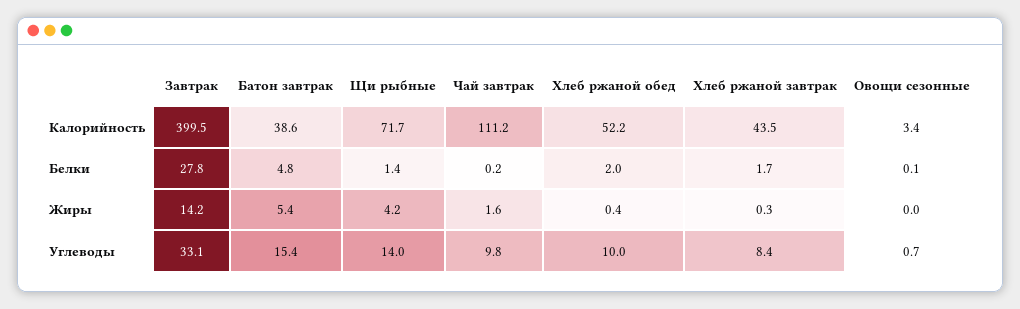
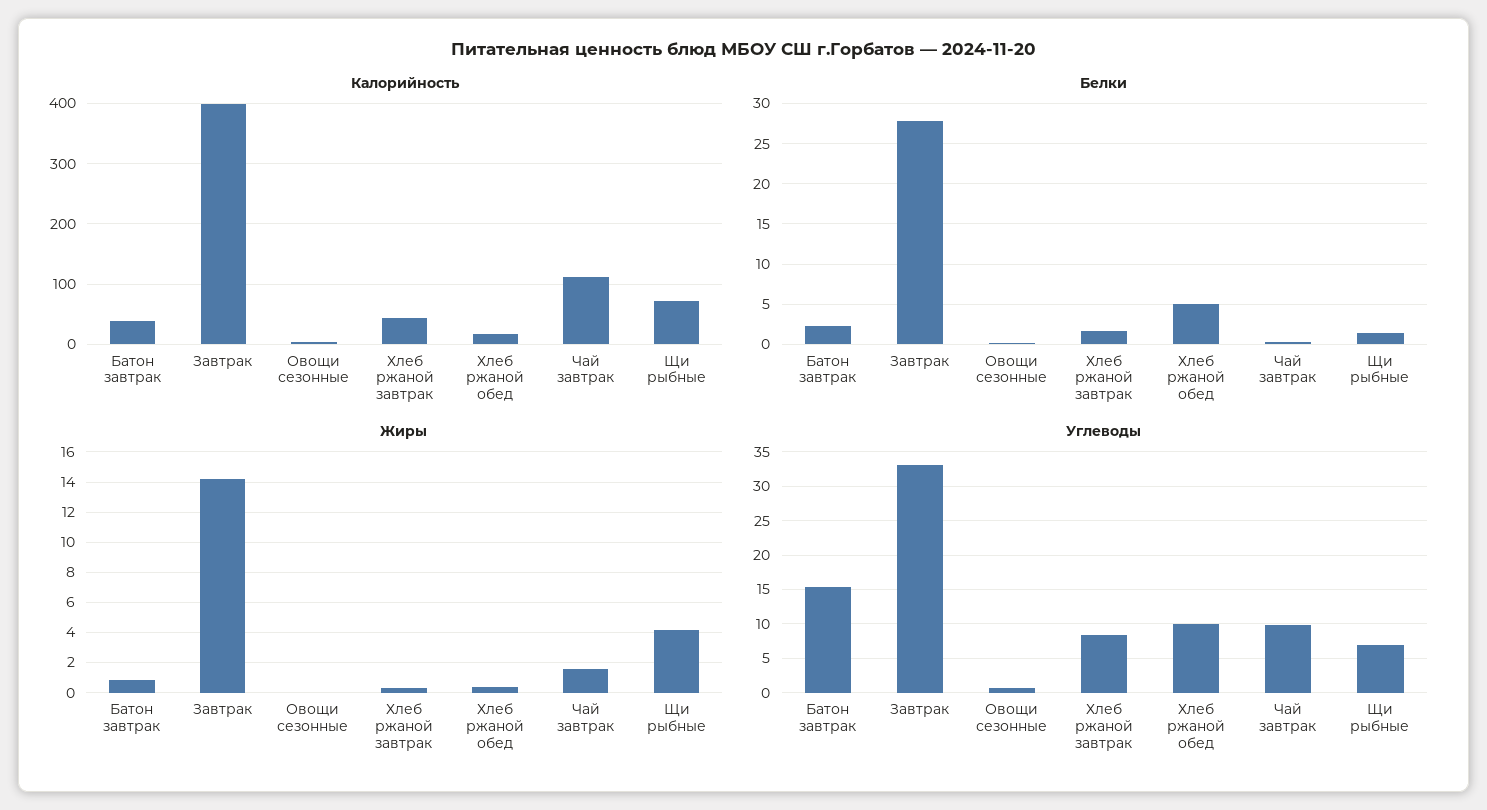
Калорийность, Хлеб ржаной обед: 52.2 -> 20
Белки, Батон завтрак: 4.8 -> 2
Белки, Хлеб ржаной обед: 2 -> 5
Жиры, Батон завтрак: 5.4 -> 1
Углеводы, Щи рыбные: 14 -> 7

